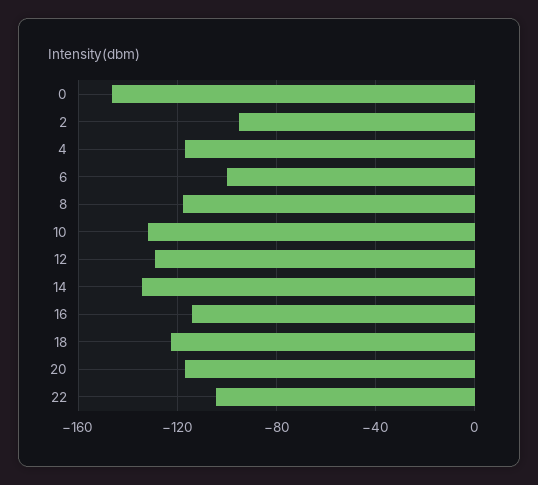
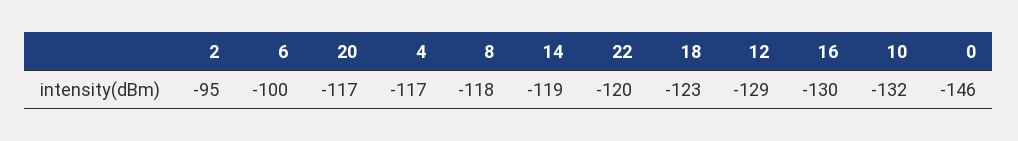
14: -135 -> -119
16: -115 -> -130
22: -105 -> -120

